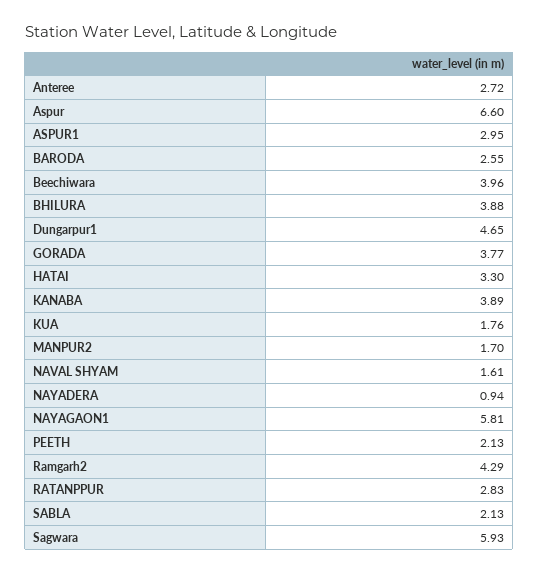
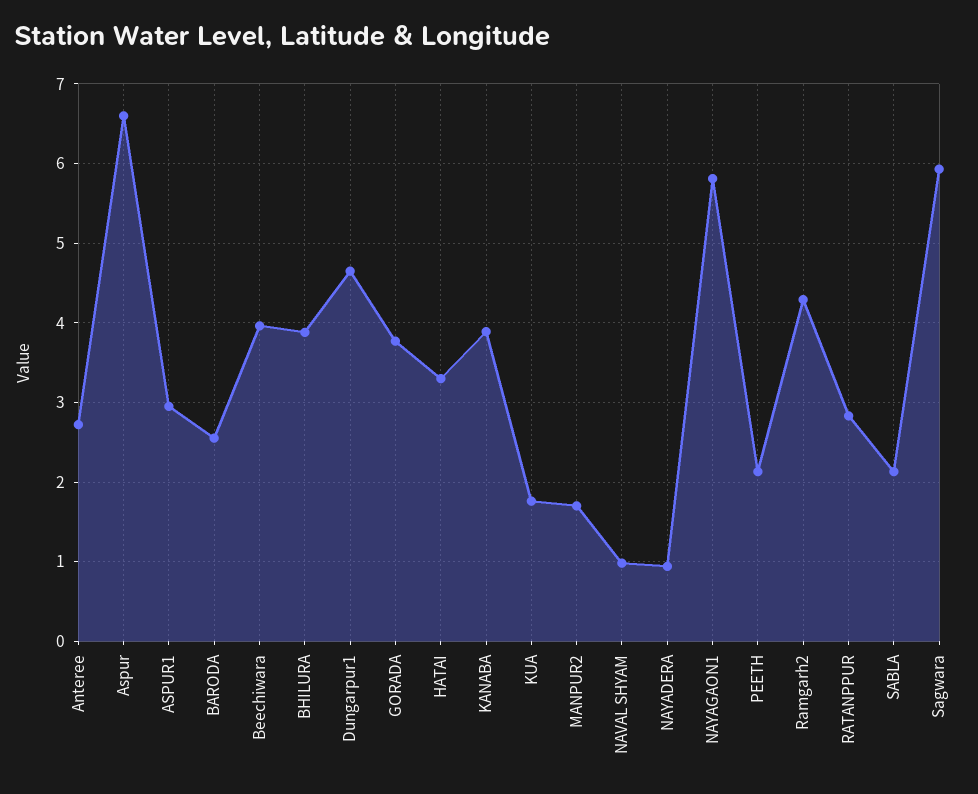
NAVAL SHYAM: 1.61 -> 1

